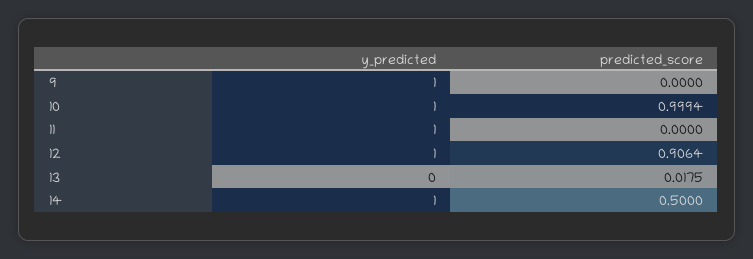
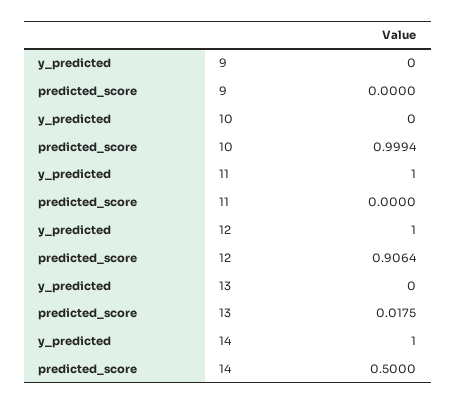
y_predicted, 9: 1 -> 0
y_predicted, 10: 1 -> 0

